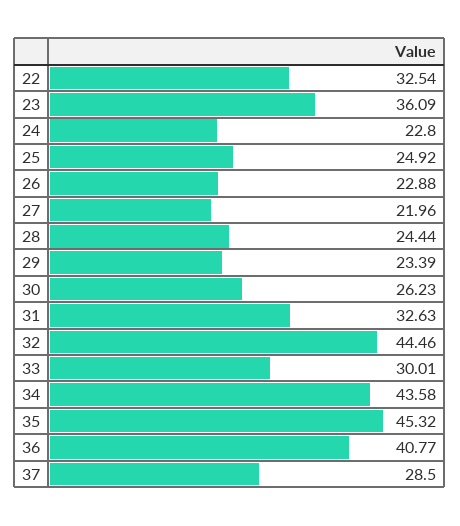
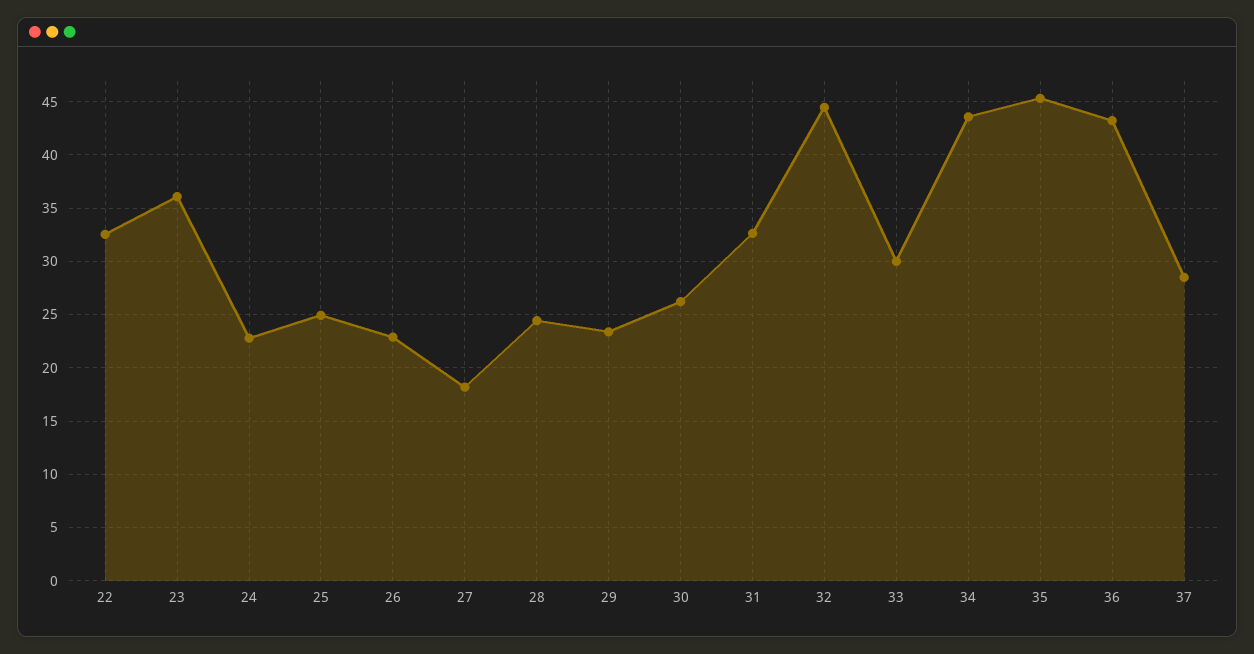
27: 21.96 -> 18
36: 40.77 -> 43

